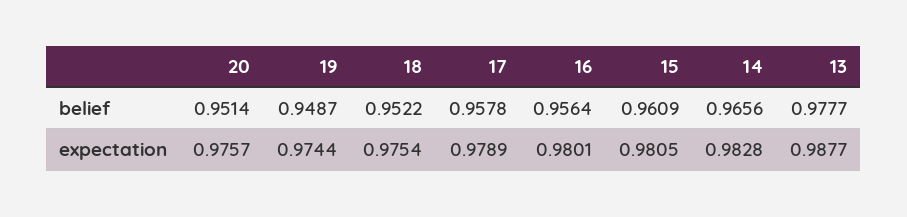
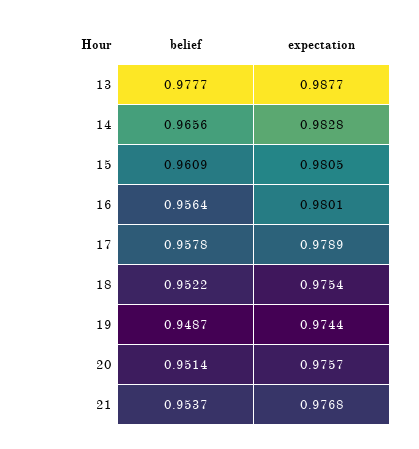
21, belief: none -> 0.9537
21, expectation: none -> 0.9768

